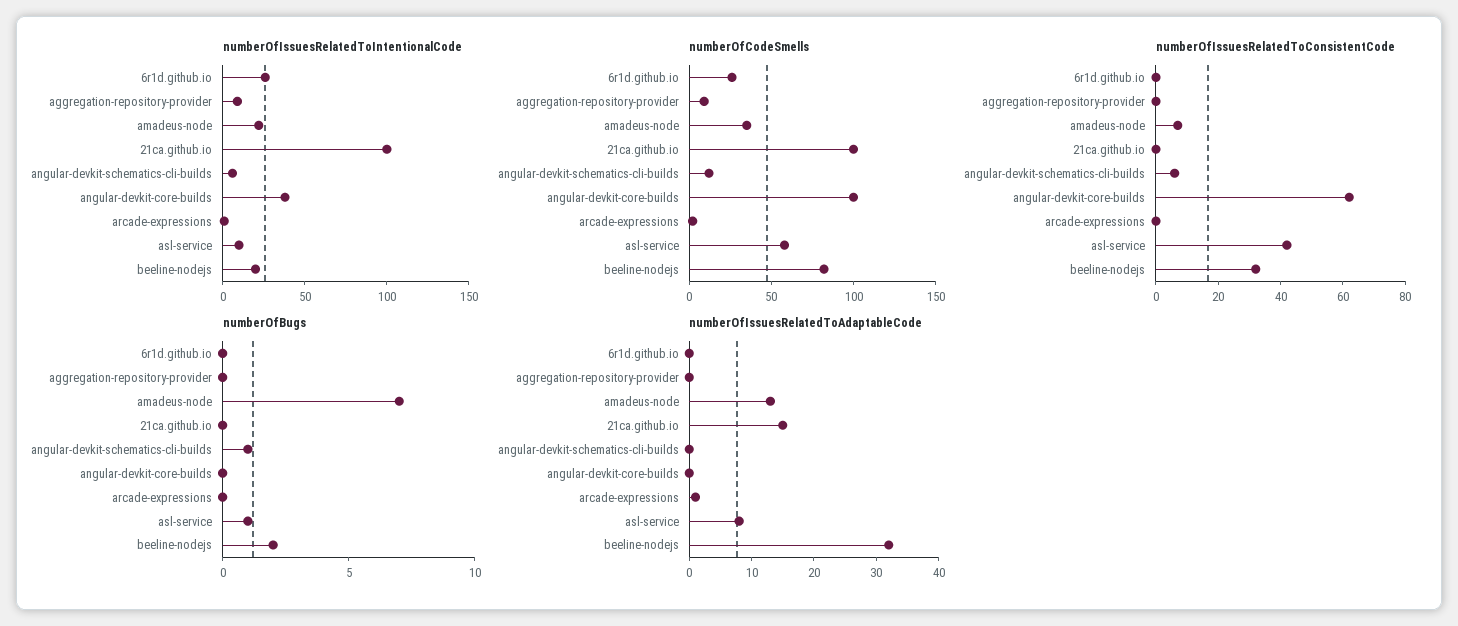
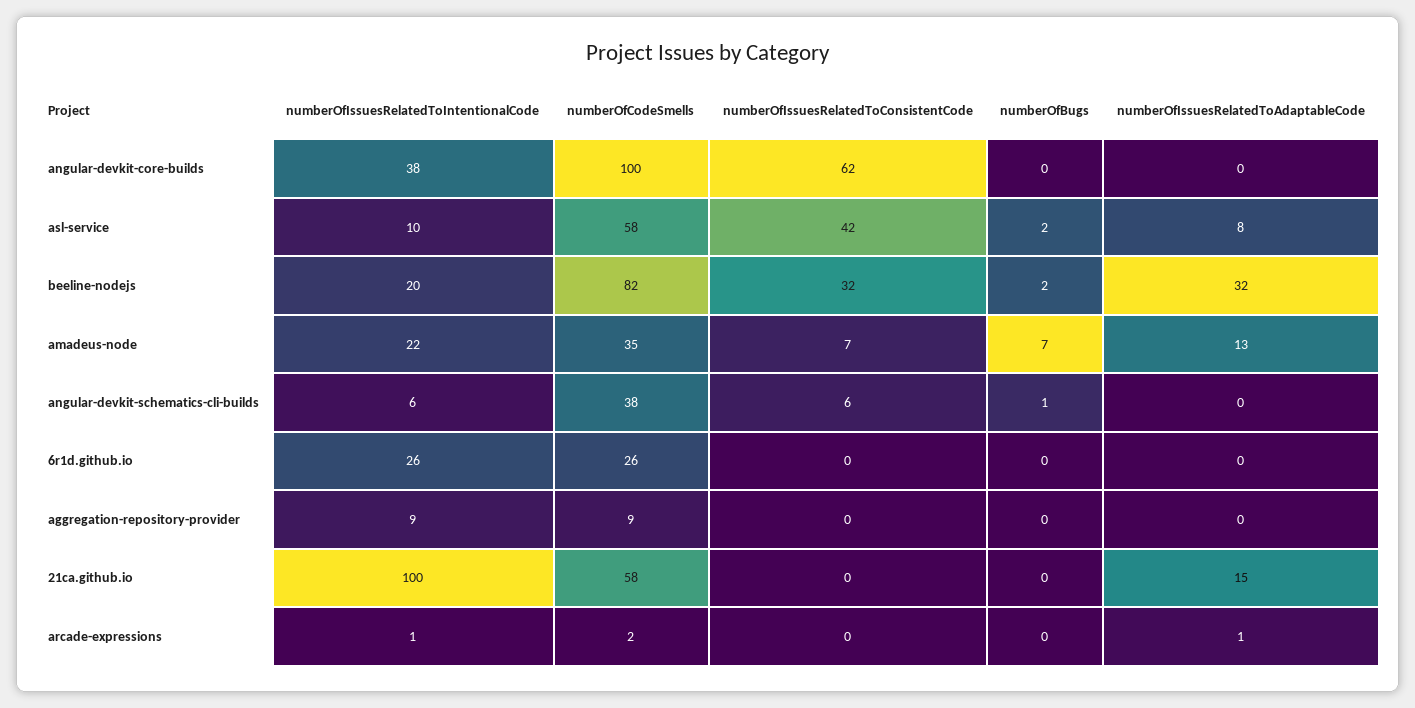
numberOfCodeSmells, 21ca.github.io: 100 -> 58
numberOfCodeSmells, angular-devkit-schematics-cli-builds: 10 -> 38
numberOfBugs, asl-service: 1 -> 2

